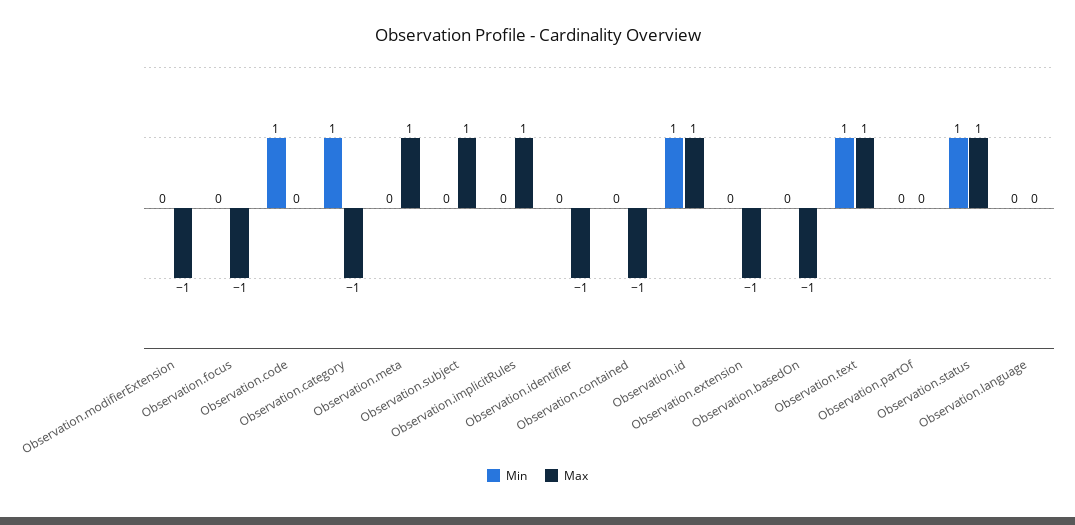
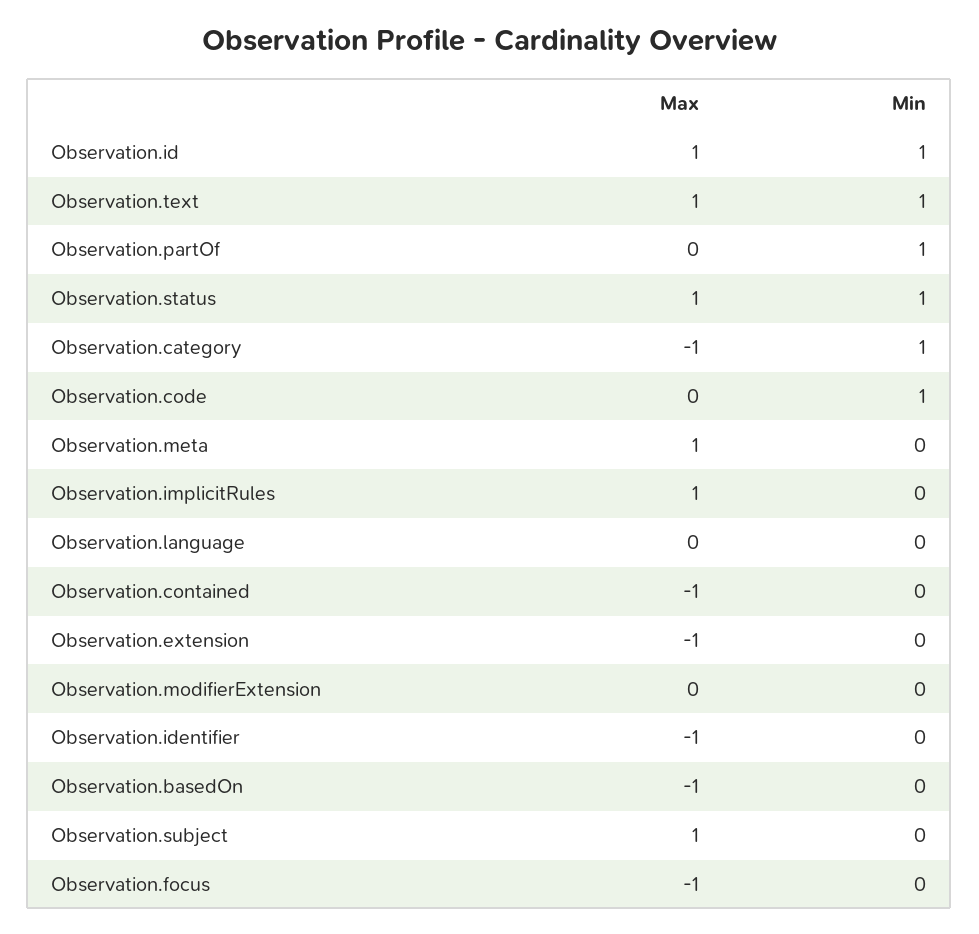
Max, Observation.modifierExtension: -1 -> 0
Min, Observation.partOf: 0 -> 1

